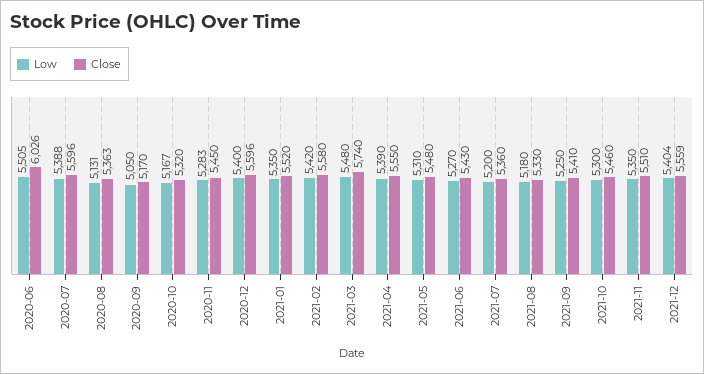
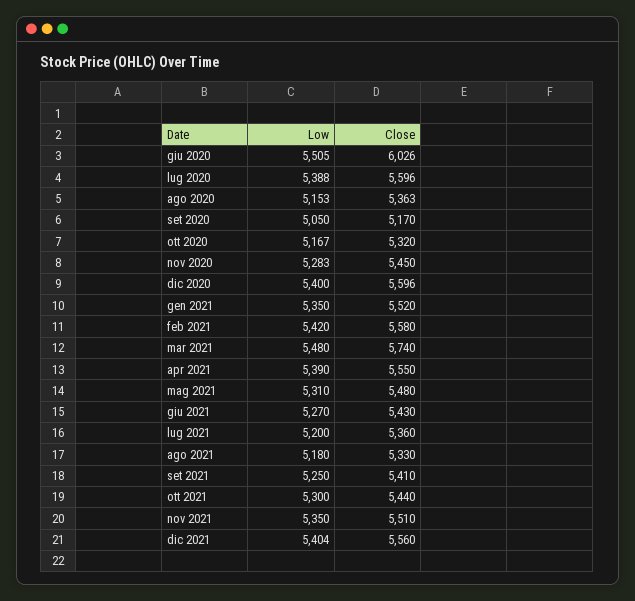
Low, 2020-08: 5131 -> 5153
Close, 2021-10: 5460 -> 5440
Close, 2021-12: 5559 -> 5560

